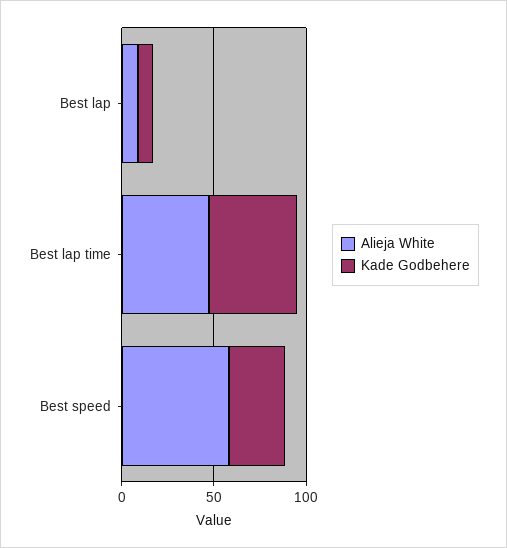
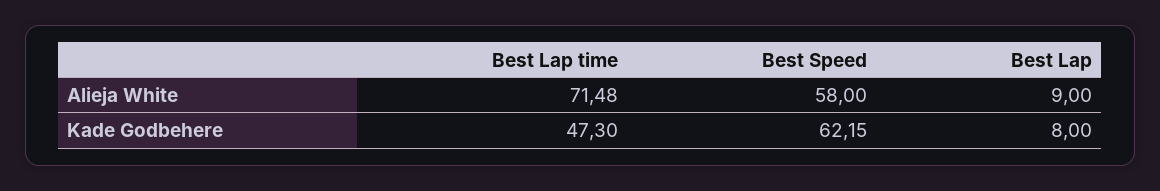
Alieja White, Best lap time: 50 -> 71.48
Kade Godbehere, Best speed: 30 -> 62.15

